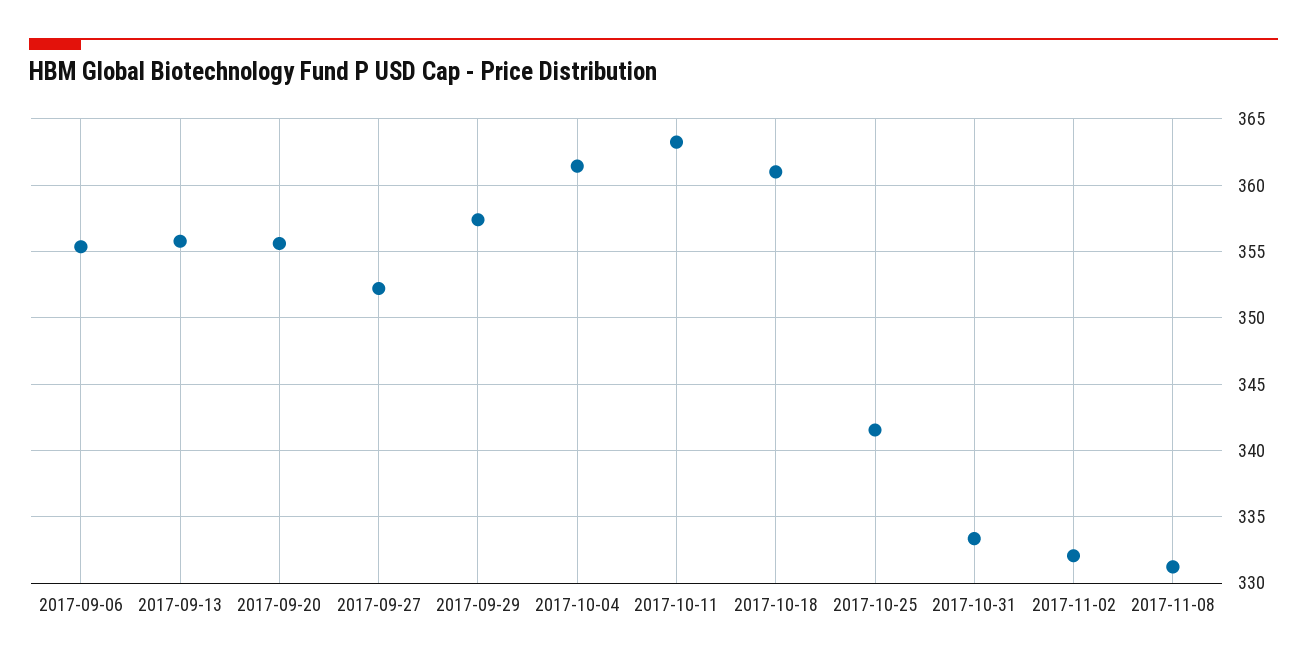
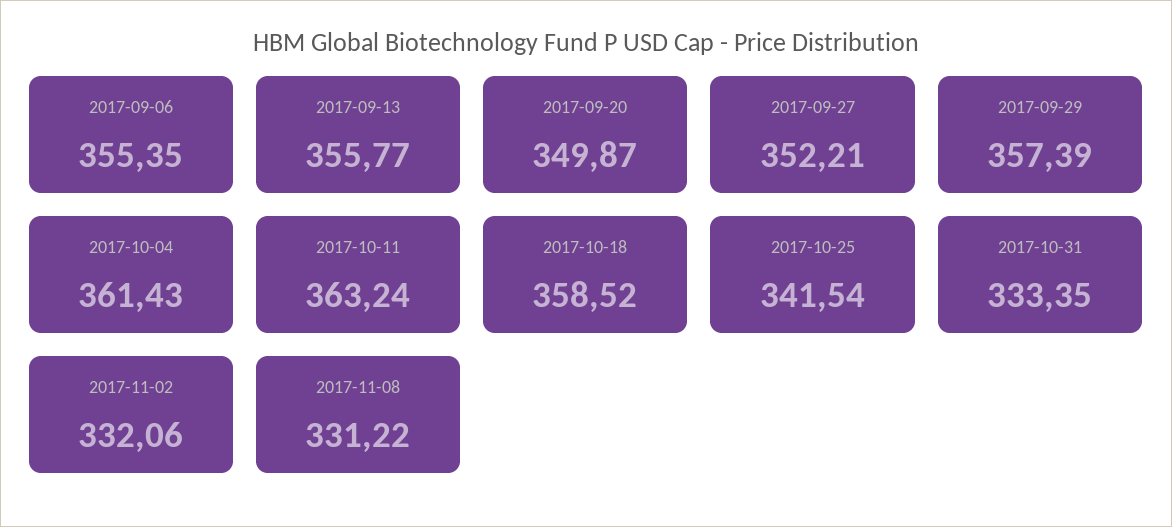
2017-09-20: 355.5 -> 349.87
2017-10-18: 361 -> 358.52

